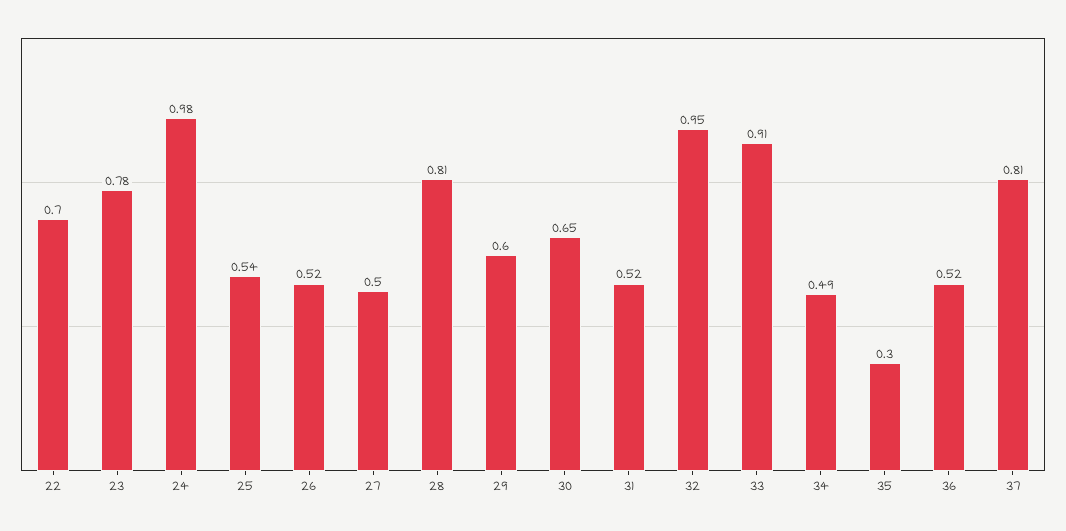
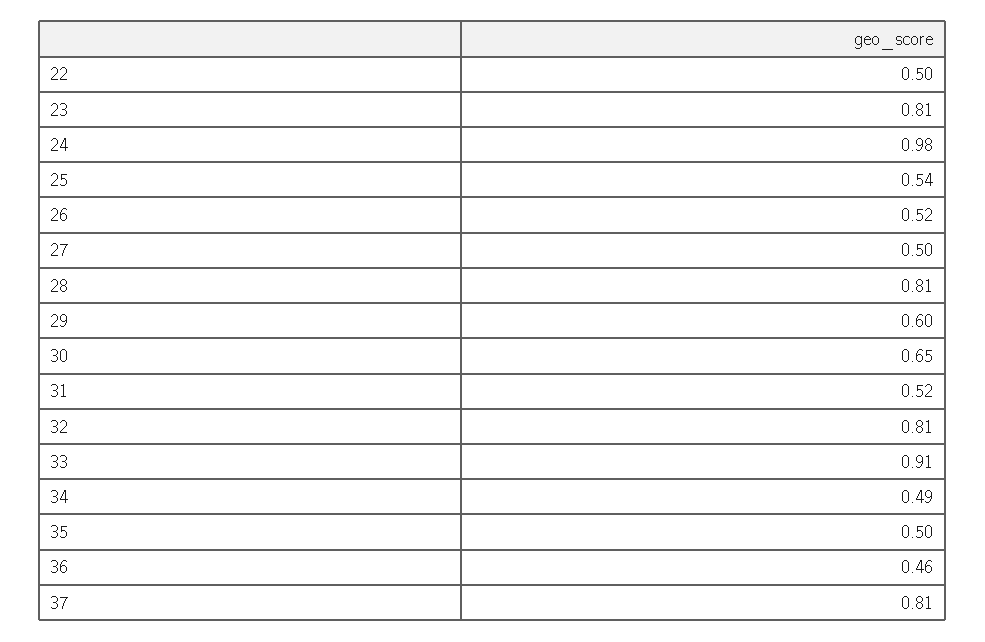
22: 0.7 -> 0.5
23: 0.78 -> 0.81
32: 0.95 -> 0.81
35: 0.3 -> 0.5
36: 0.52 -> 0.46

